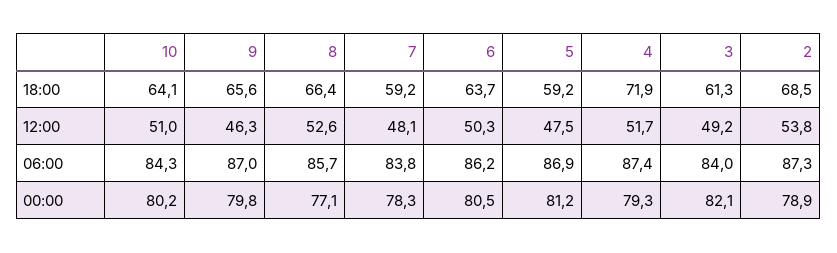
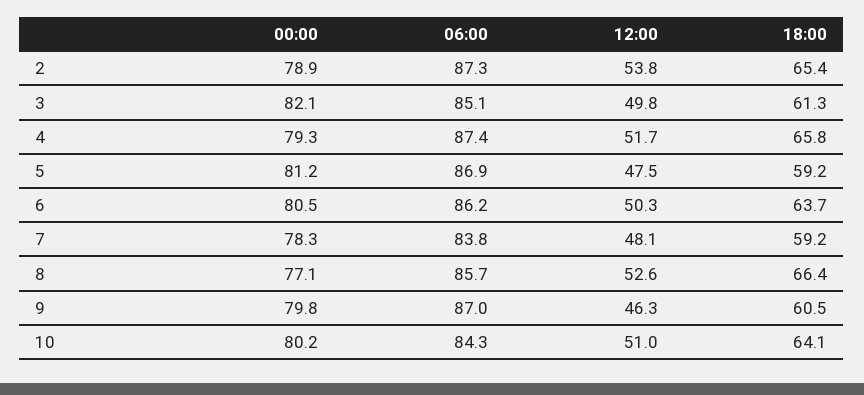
9, 18:00: 65.6 -> 60.5
4, 18:00: 71.9 -> 65.8
2, 18:00: 68.5 -> 65.4
3, 12:00: 49.2 -> 49.8
3, 06:00: 84 -> 85.1

